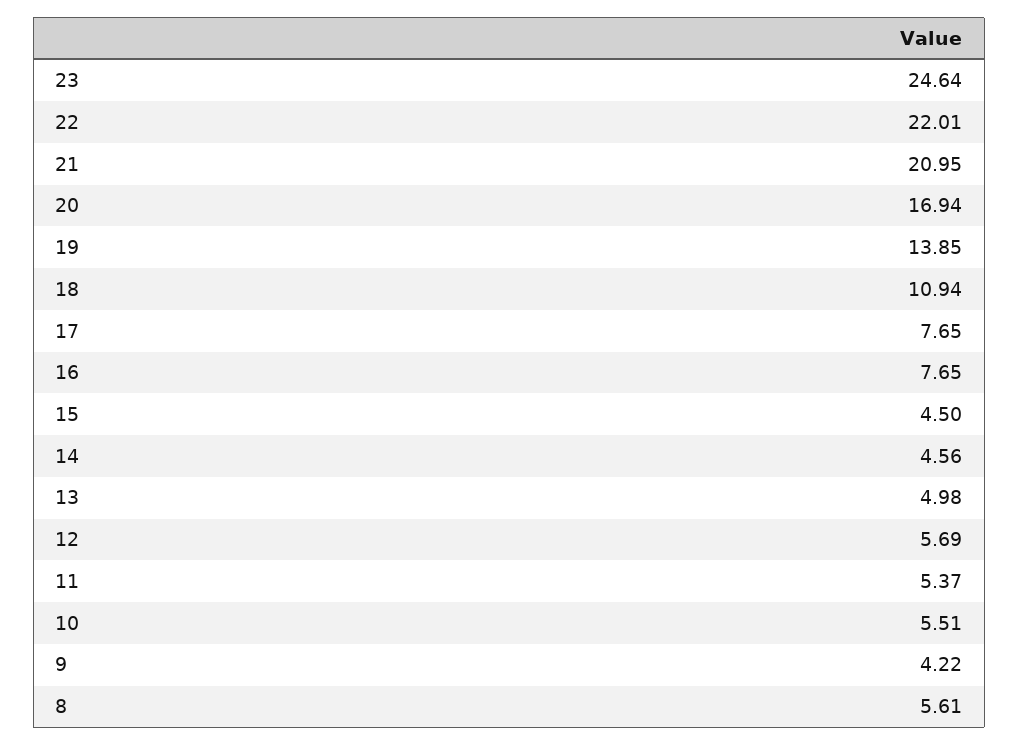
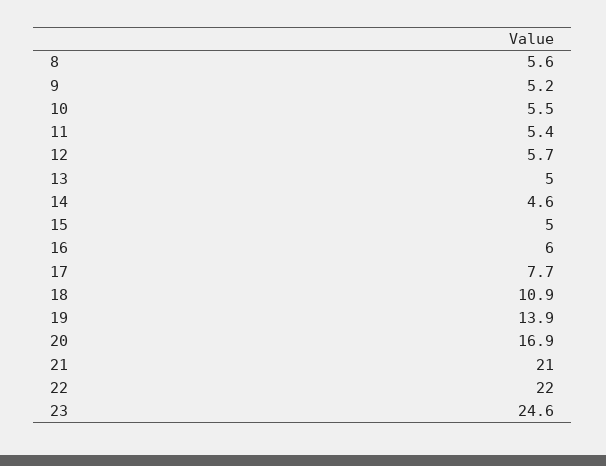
16: 7.65 -> 6
15: 4.5 -> 5
9: 4.22 -> 5.2

